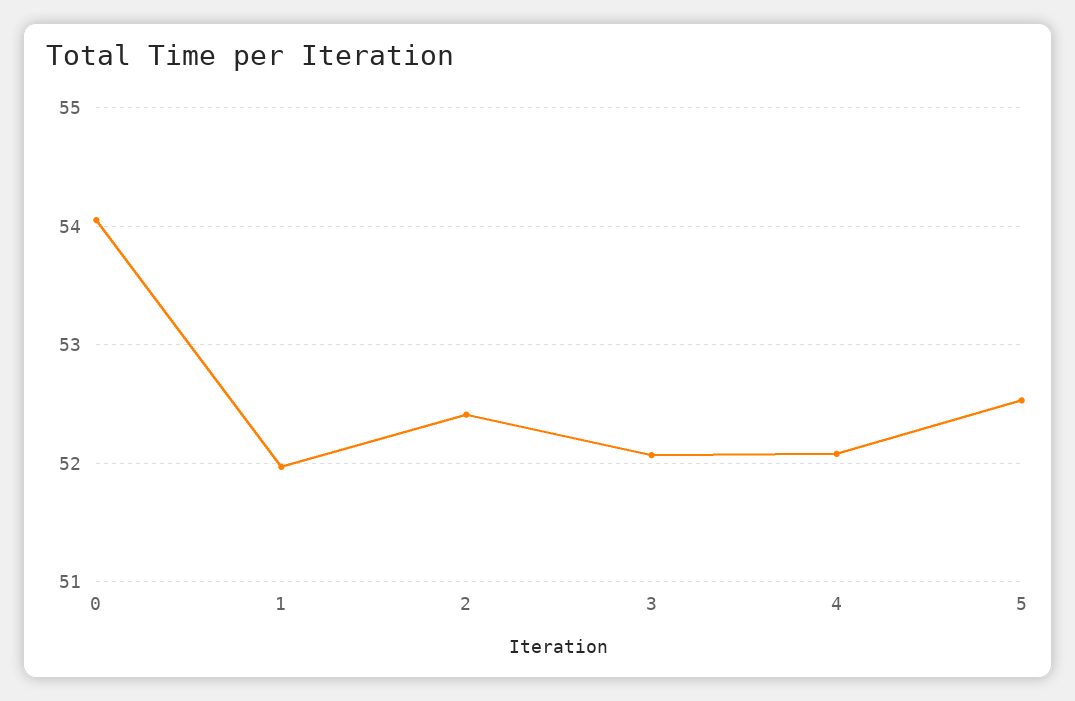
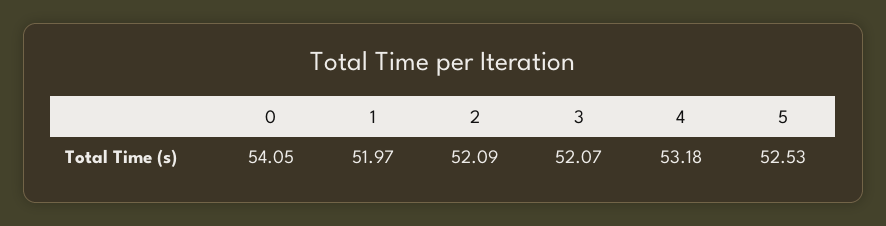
2: 52.4 -> 52.09
4: 52.1 -> 53.18

